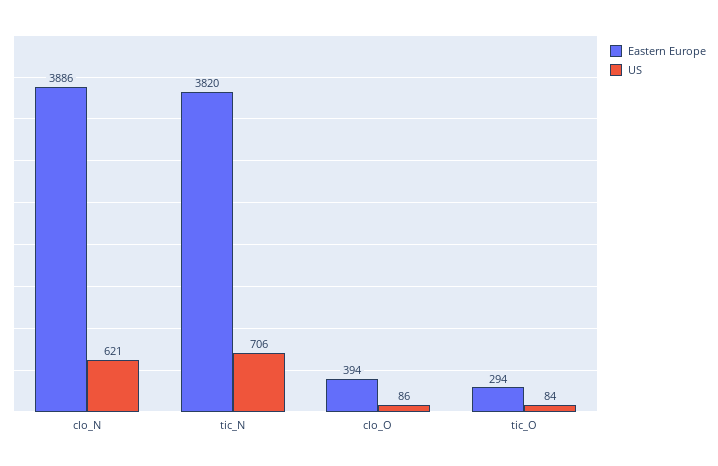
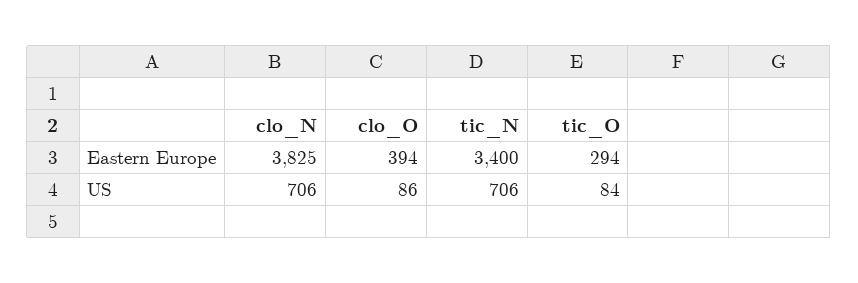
Eastern Europe, clo_N: 3886 -> 3825
US, clo_N: 621 -> 706
Eastern Europe, tic_N: 3820 -> 3400

